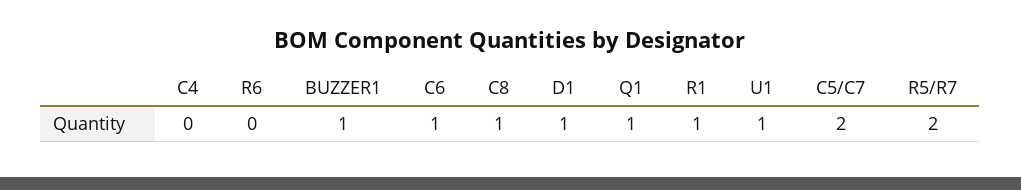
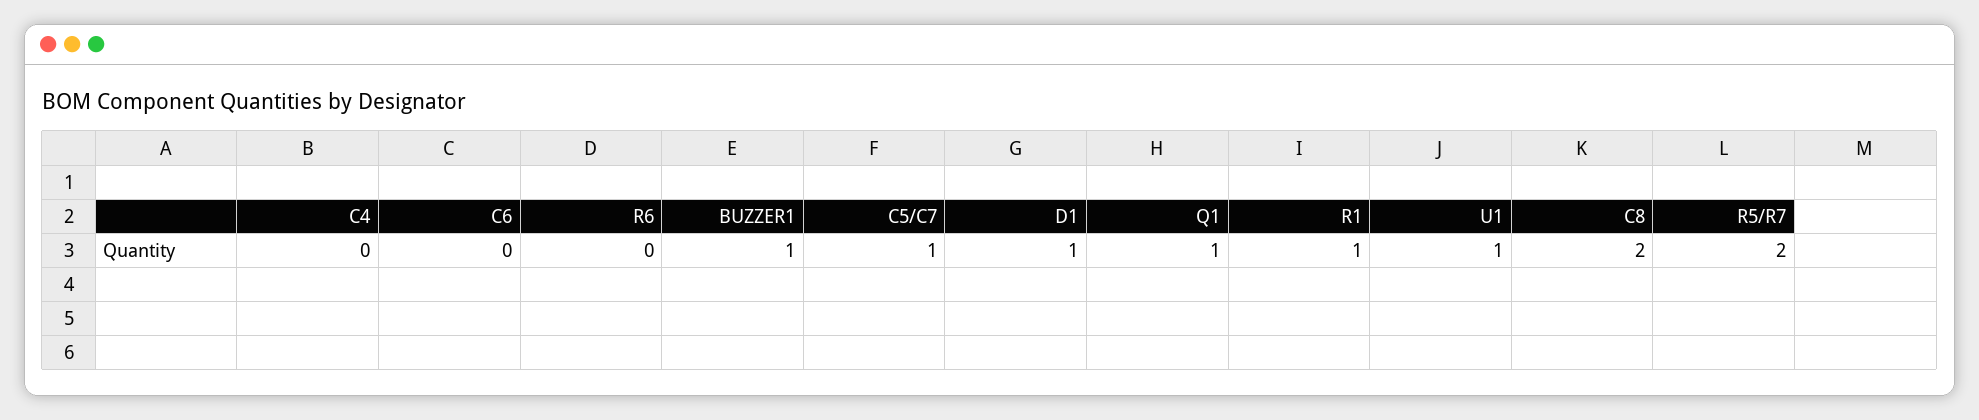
C6: 1 -> 0
C8: 1 -> 2
C5/C7: 2 -> 1

